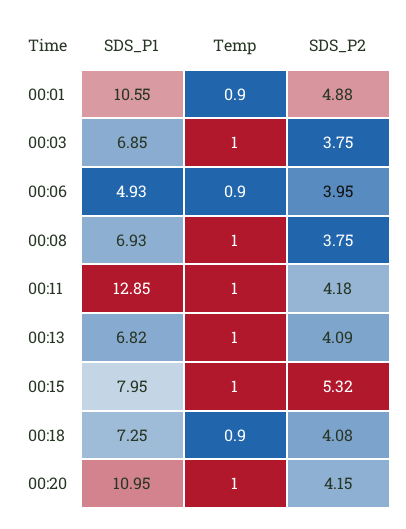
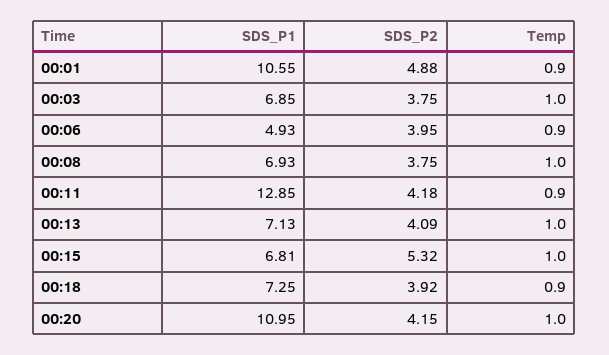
Temp, 00:11: 1 -> 0.9
SDS_P1, 00:13: 6.82 -> 7.13
SDS_P1, 00:15: 7.95 -> 6.81
SDS_P2, 00:18: 4.08 -> 3.92

